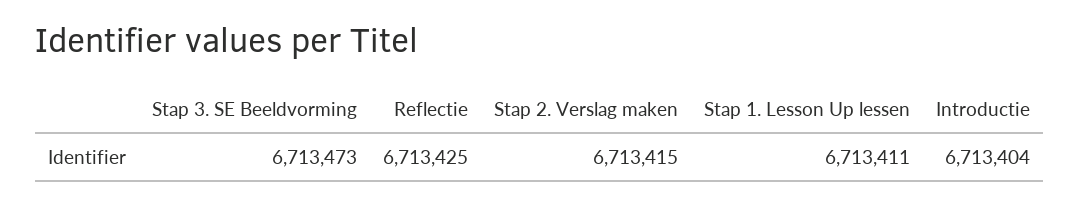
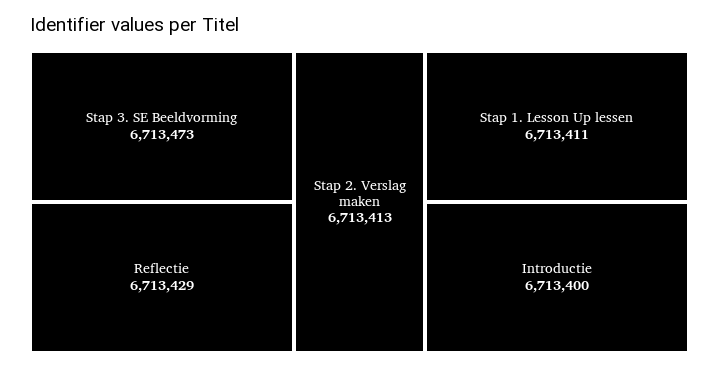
Reflectie: 6713425 -> 6713429
Stap 2. Verslag maken: 6713415 -> 6713413
Introductie: 6713404 -> 6713400

